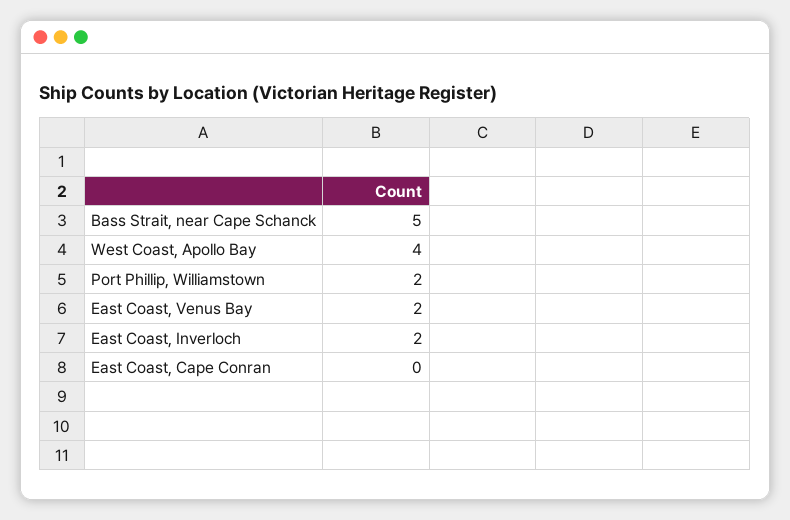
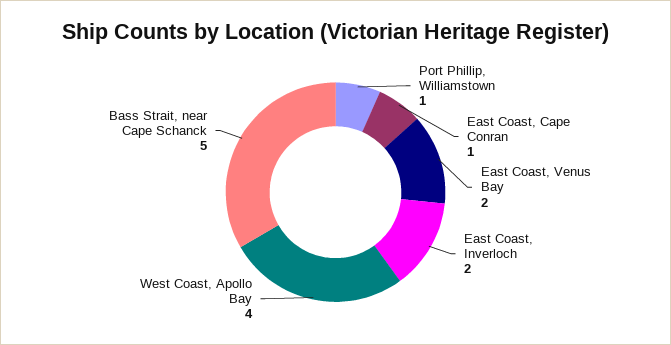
Port Phillip, Williamstown: 2 -> 1
East Coast, Cape Conran: 0 -> 1

